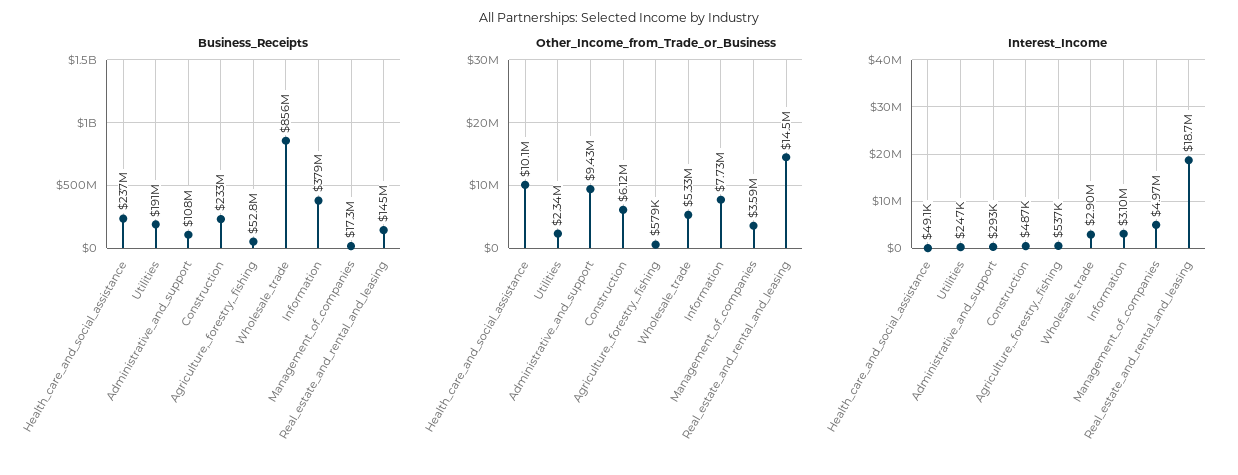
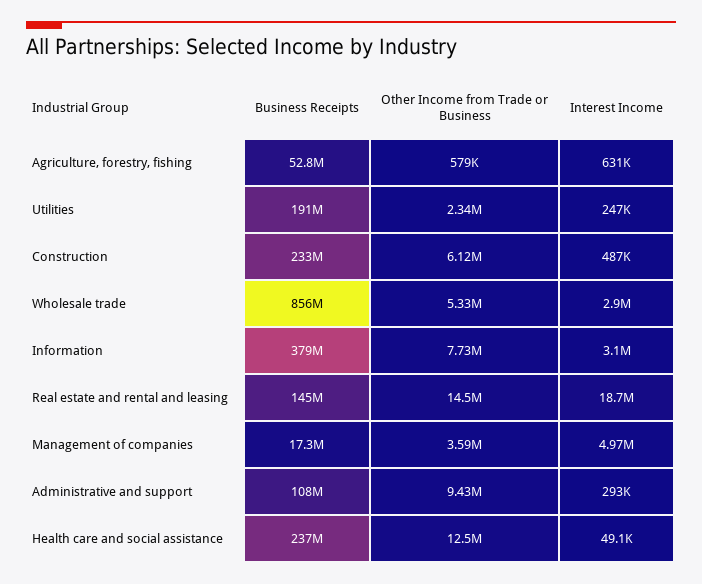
Other_Income_from_Trade_or_Business, Health_care_and_social_assistance: 10100000 -> 12500000
Interest_Income, Agriculture,_forestry,_fishing: 537000 -> 631000

